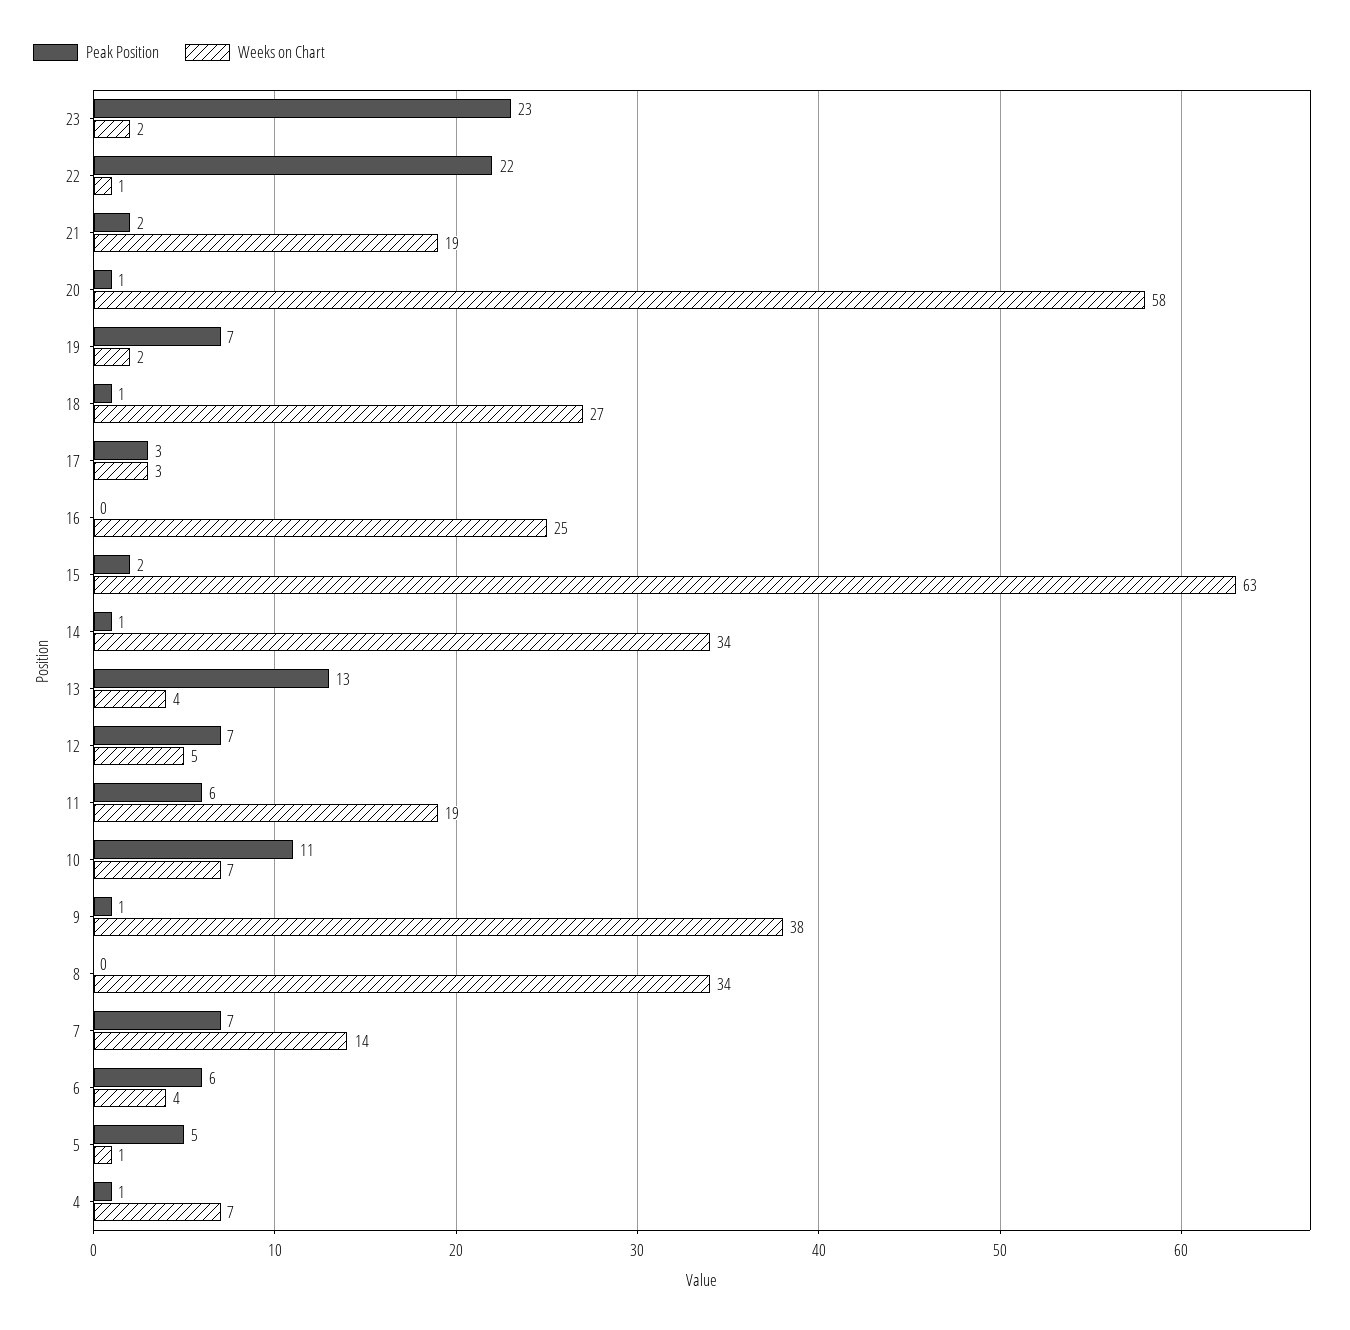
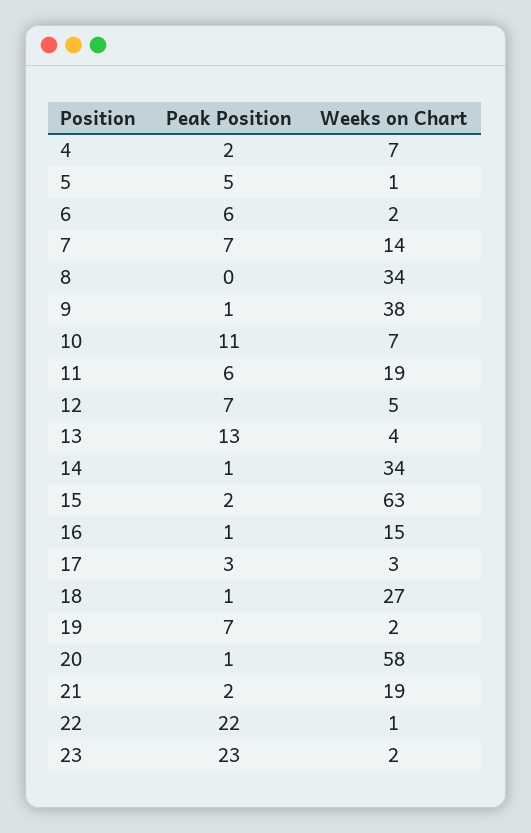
Peak Position, 16: 0 -> 1
Weeks on Chart, 16: 25 -> 15
Weeks on Chart, 6: 4 -> 2
Peak Position, 4: 1 -> 2

